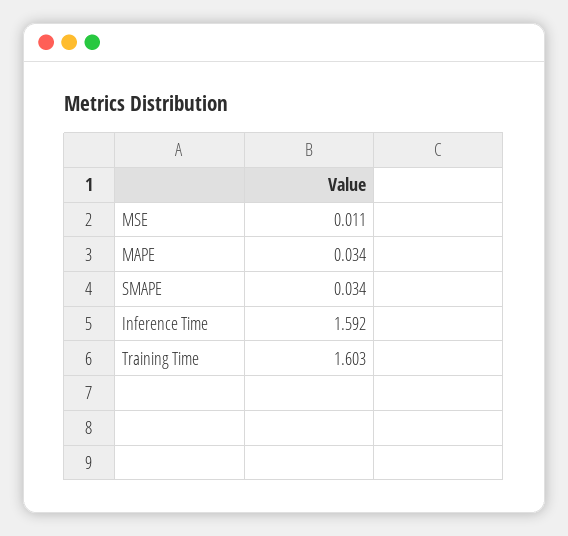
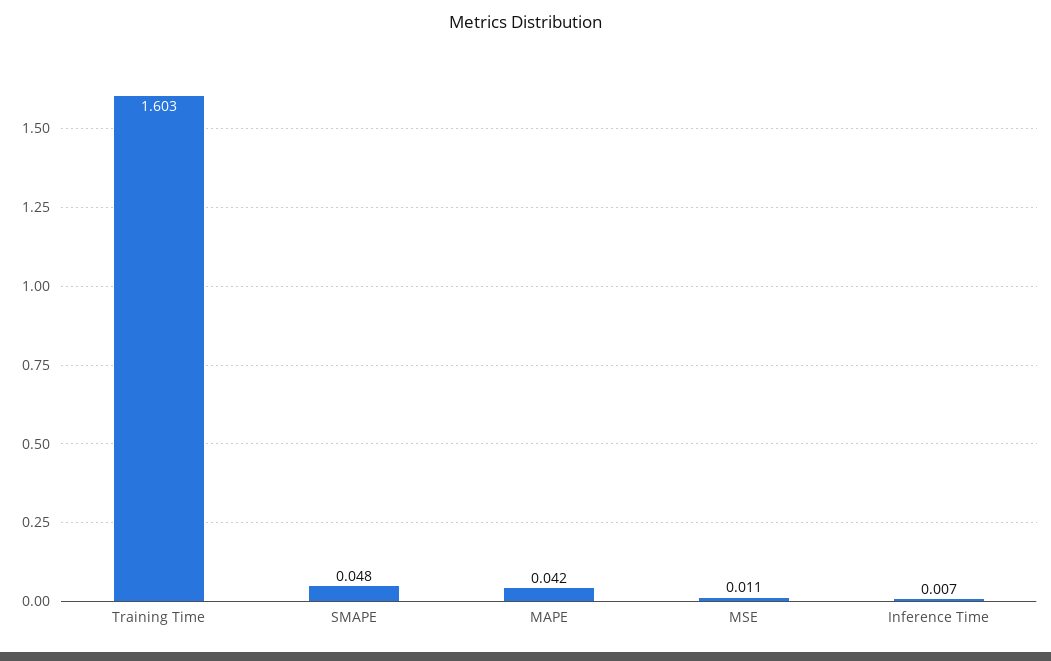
MAPE: 0.034 -> 0.042
SMAPE: 0.034 -> 0.048
Inference Time: 1.592 -> 0.007

